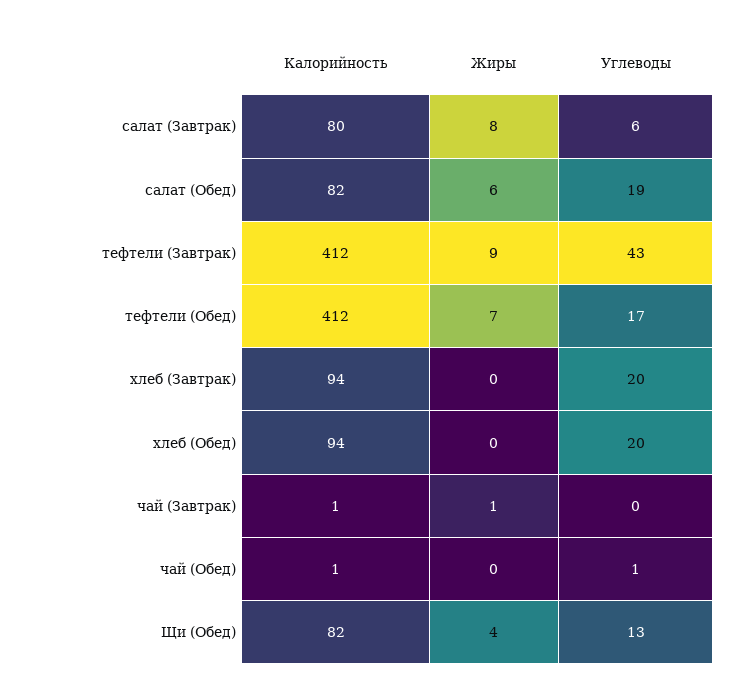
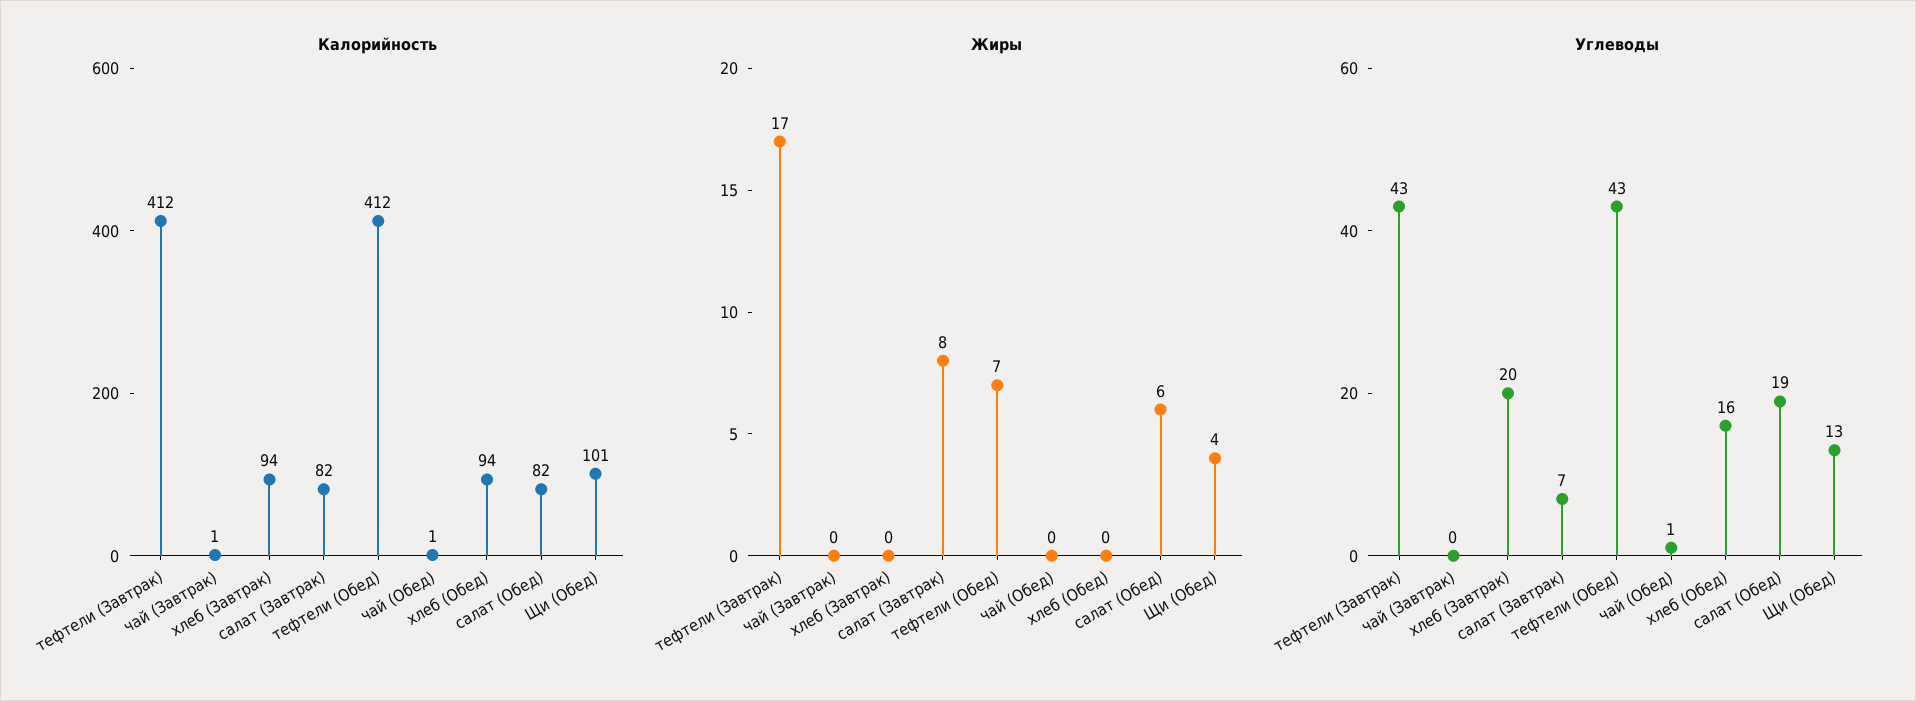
Калорийность, салат (Завтрак): 80 -> 82
Углеводы, салат (Завтрак): 6 -> 7
Жиры, тефтели (Завтрак): 9 -> 17
Углеводы, тефтели (Обед): 17 -> 43
Углеводы, хлеб (Обед): 20 -> 16
Жиры, чай (Завтрак): 1 -> 0
Калорийность, Щи (Обед): 82 -> 101

